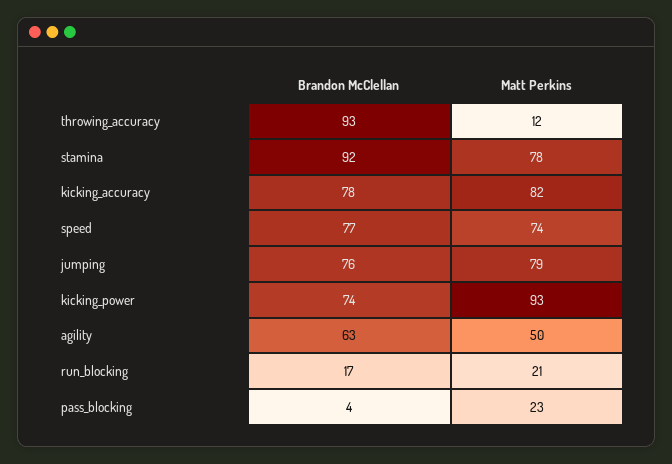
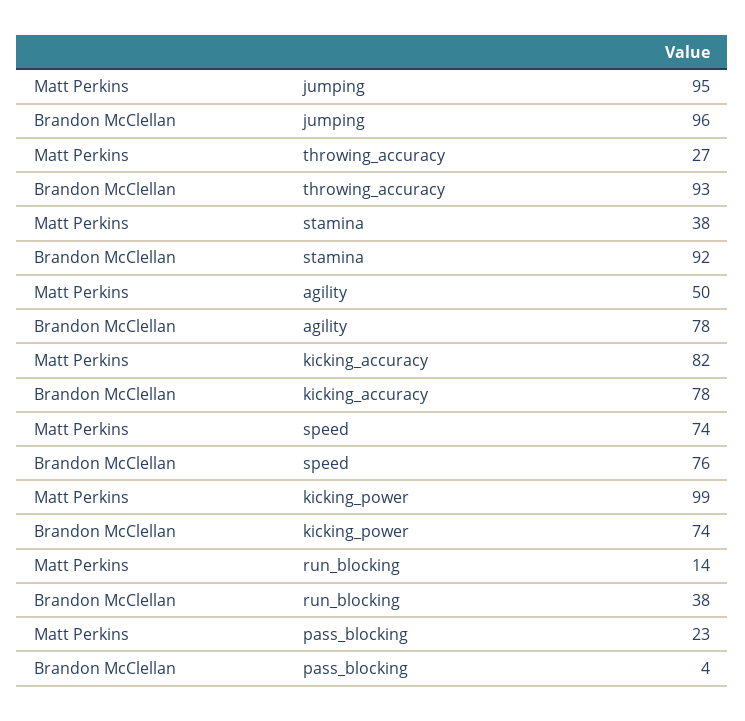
Matt Perkins, throwing_accuracy: 12 -> 27
Matt Perkins, stamina: 78 -> 38
Brandon McClellan, speed: 77 -> 76
Brandon McClellan, jumping: 76 -> 96
Matt Perkins, jumping: 79 -> 95
Matt Perkins, kicking_power: 93 -> 99
Brandon McClellan, agility: 63 -> 78
Brandon McClellan, run_blocking: 17 -> 38
Matt Perkins, run_blocking: 21 -> 14

